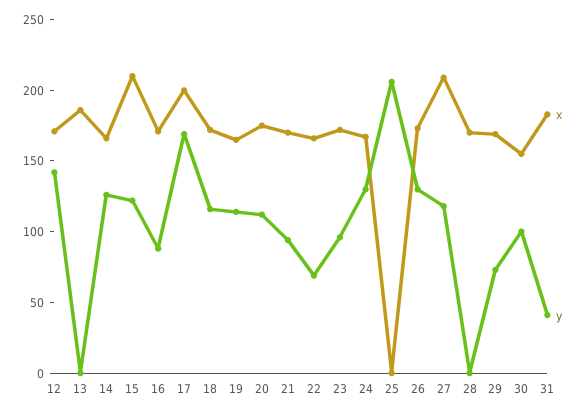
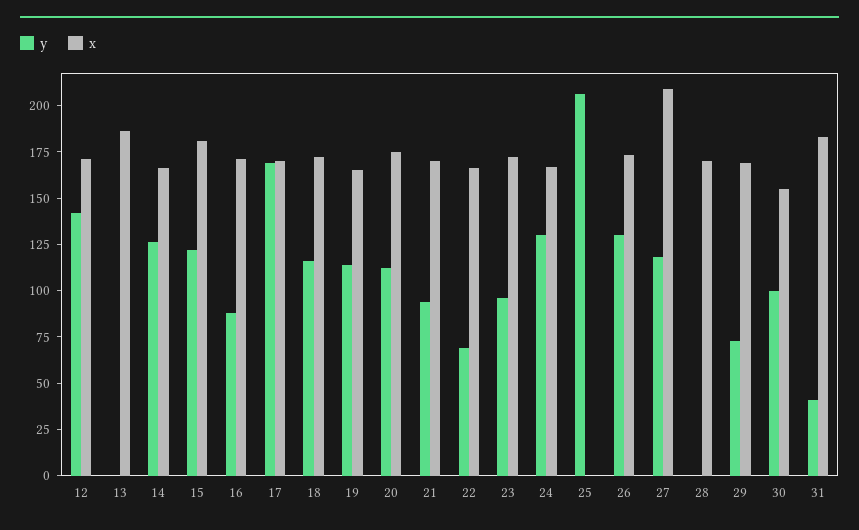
x, 15: 210 -> 180
x, 17: 200 -> 170

